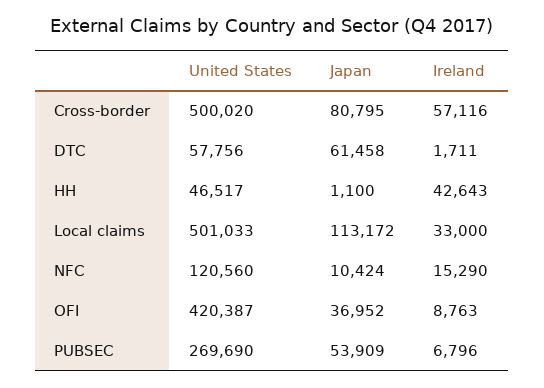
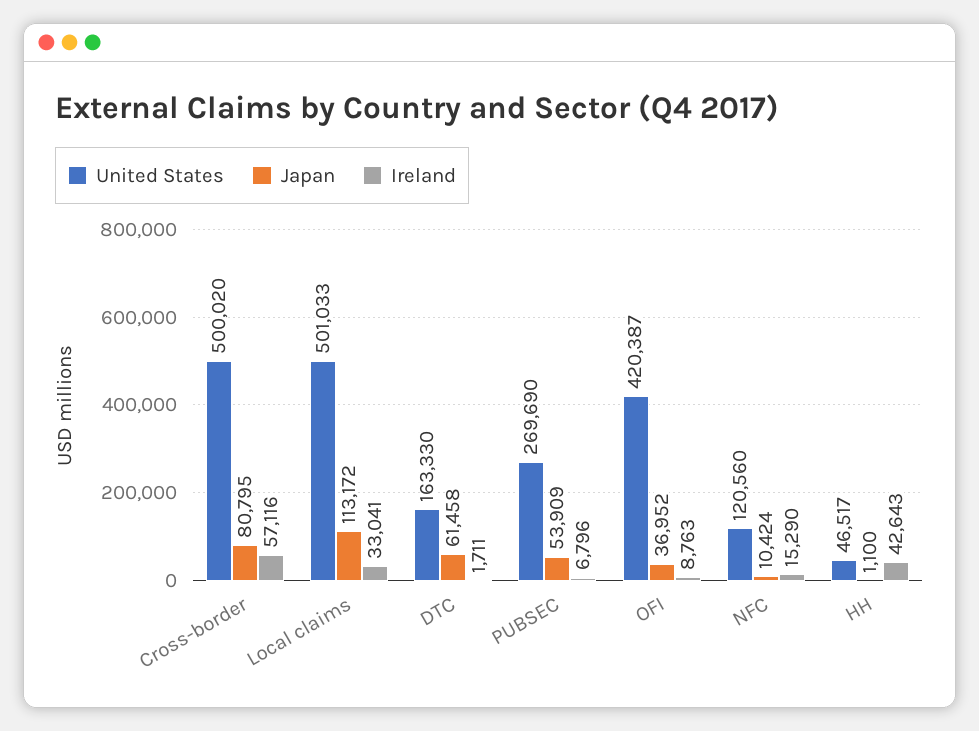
United States, DTC: 57756 -> 163330
Ireland, Local claims: 33000 -> 33041

